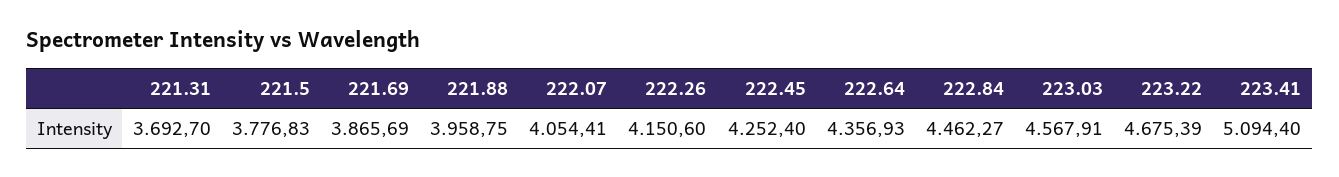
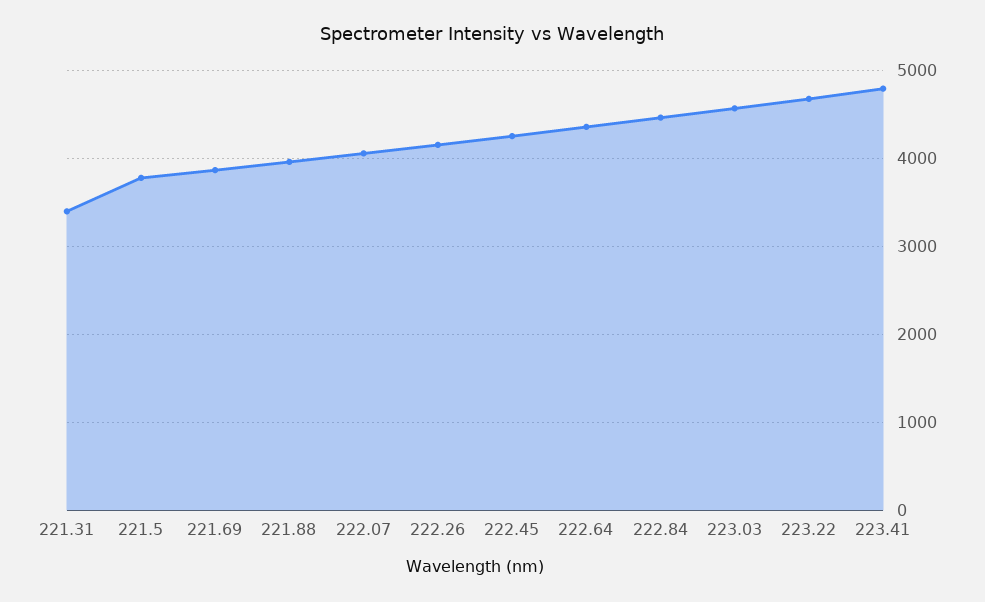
221.31: 3692.7 -> 3400
223.41: 5094.4 -> 4800

